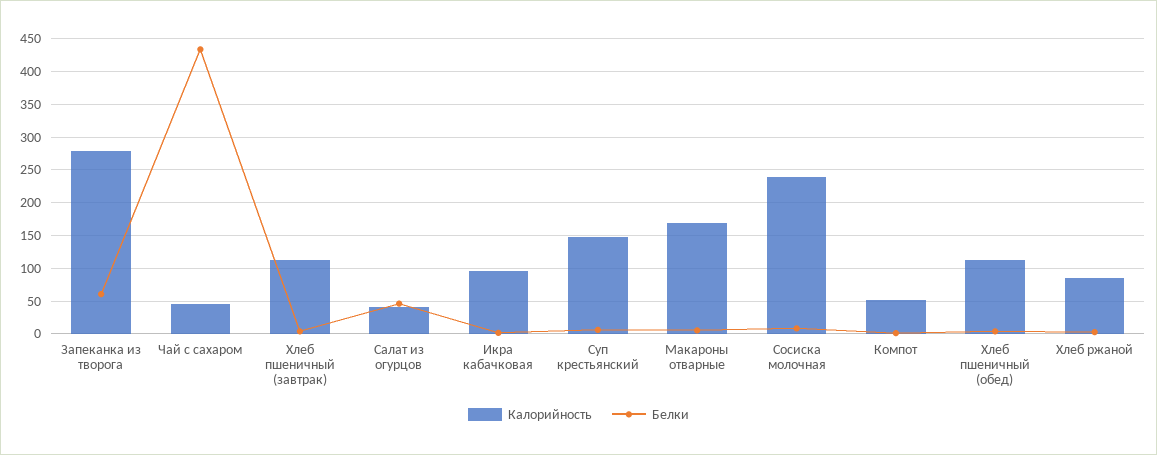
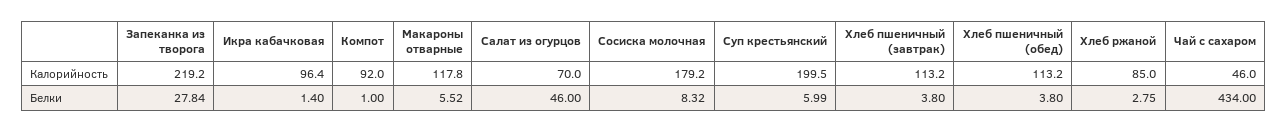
Калорийность, Запеканка из творога: 280 -> 219.2
Белки, Запеканка из творога: 60 -> 27.84
Калорийность, Салат из огурцов: 40 -> 70
Калорийность, Суп крестьянский: 150 -> 199.5
Калорийность, Макароны отварные: 170 -> 117.8
Калорийность, Сосиска молочная: 240 -> 179.2
Калорийность, Компот: 50 -> 92

